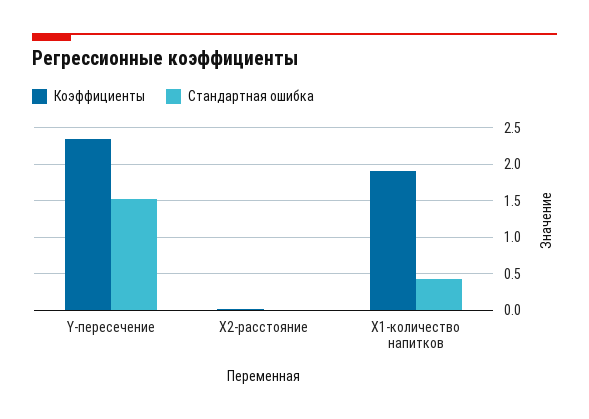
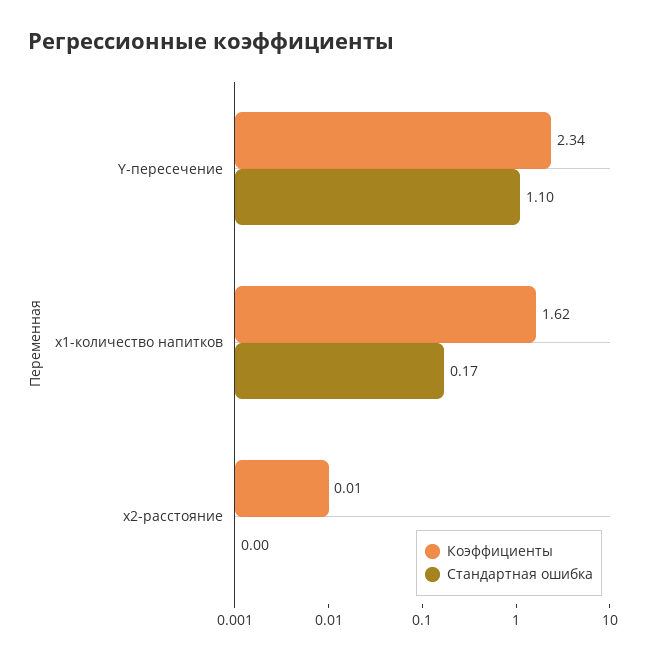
Стандартная ошибка, Y-пересечение: 1.5 -> 1.1
Коэффициенты, Х1-количество напитков: 1.9 -> 1.62
Стандартная ошибка, Х1-количество напитков: 0.4 -> 0.17

